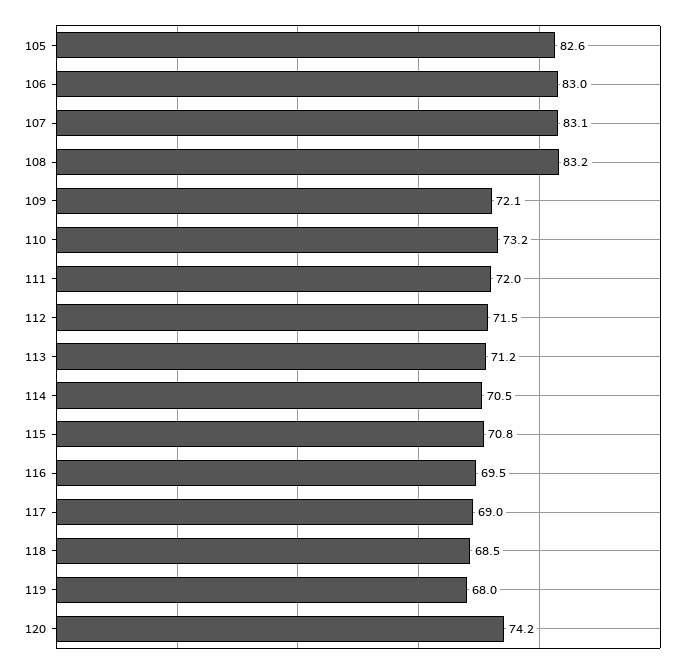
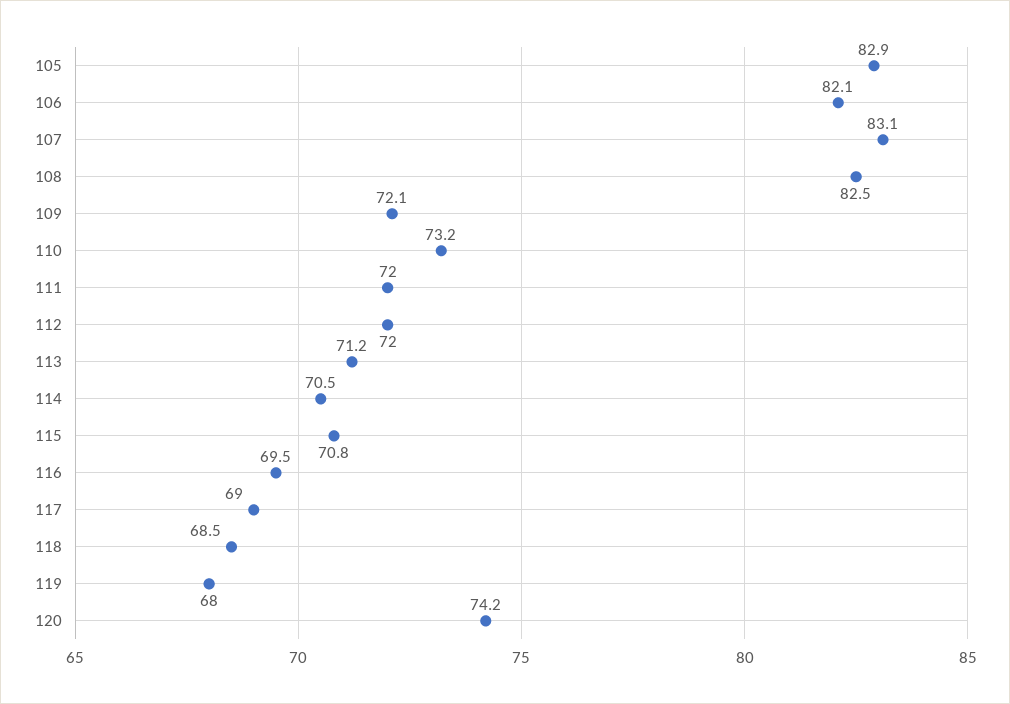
105: 82.6 -> 82.9
106: 83 -> 82.1
108: 83.2 -> 82.5
112: 71.5 -> 72

